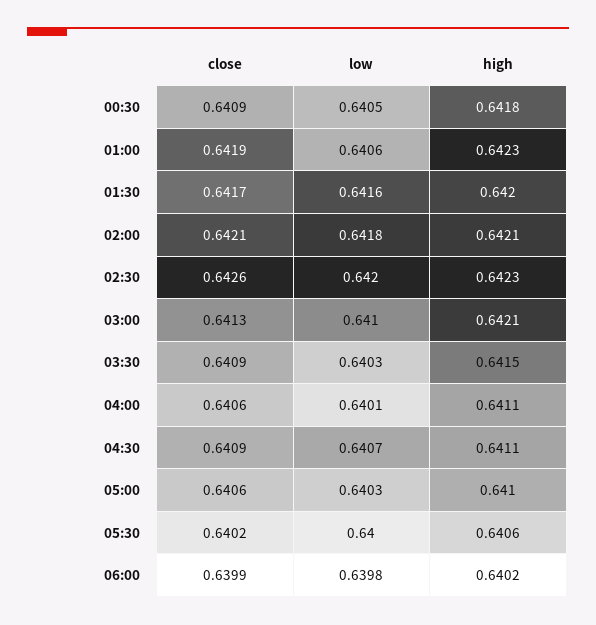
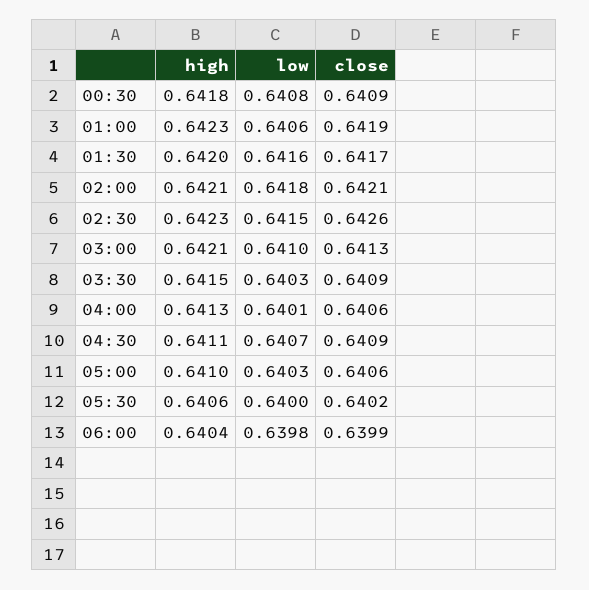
low, 00:30: 0.6405 -> 0.6408
low, 02:30: 0.642 -> 0.6415
high, 04:00: 0.6411 -> 0.6413
high, 06:00: 0.6402 -> 0.6404

